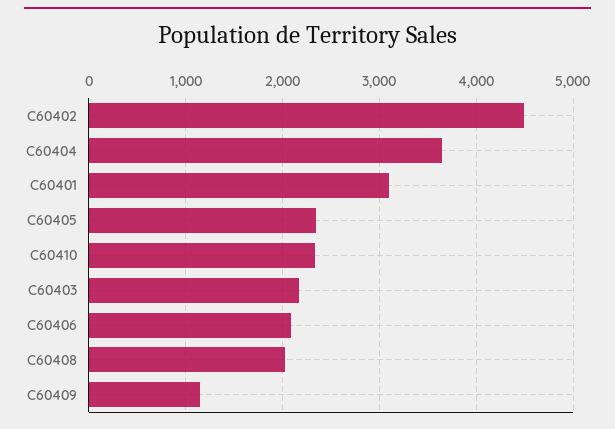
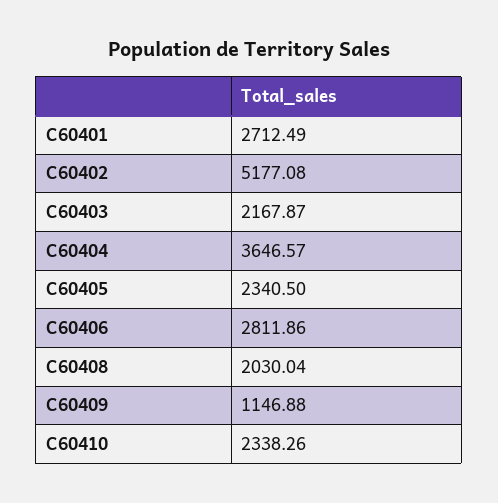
C60402: 4500 -> 5177.08
C60401: 3100 -> 2712.49
C60406: 2100 -> 2811.86

